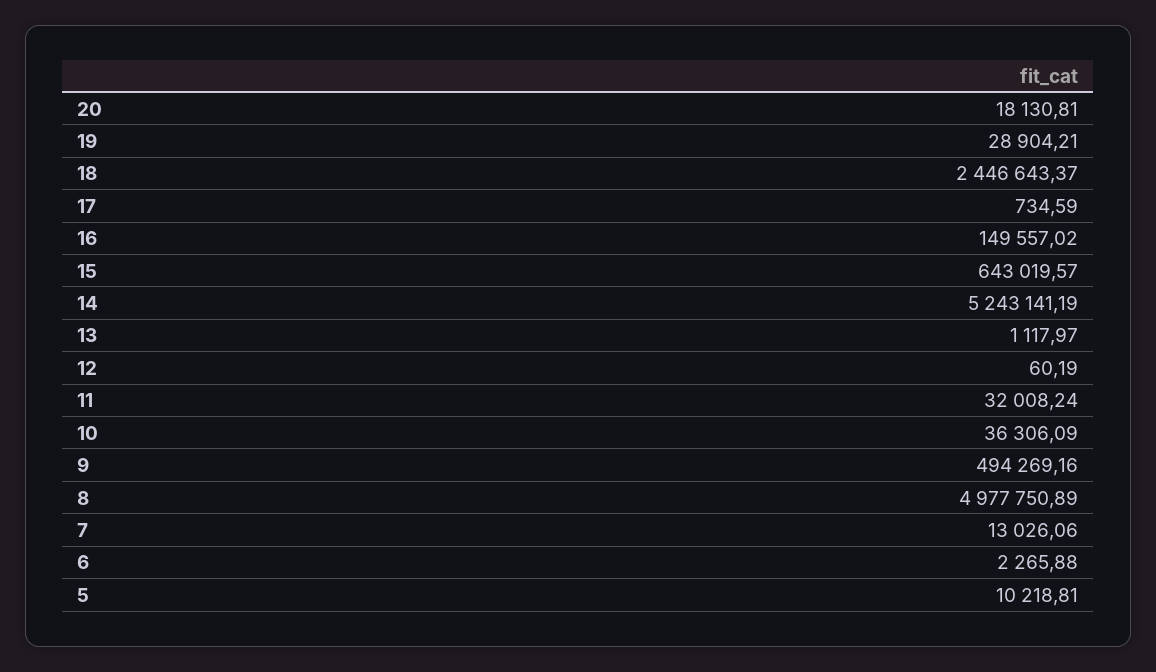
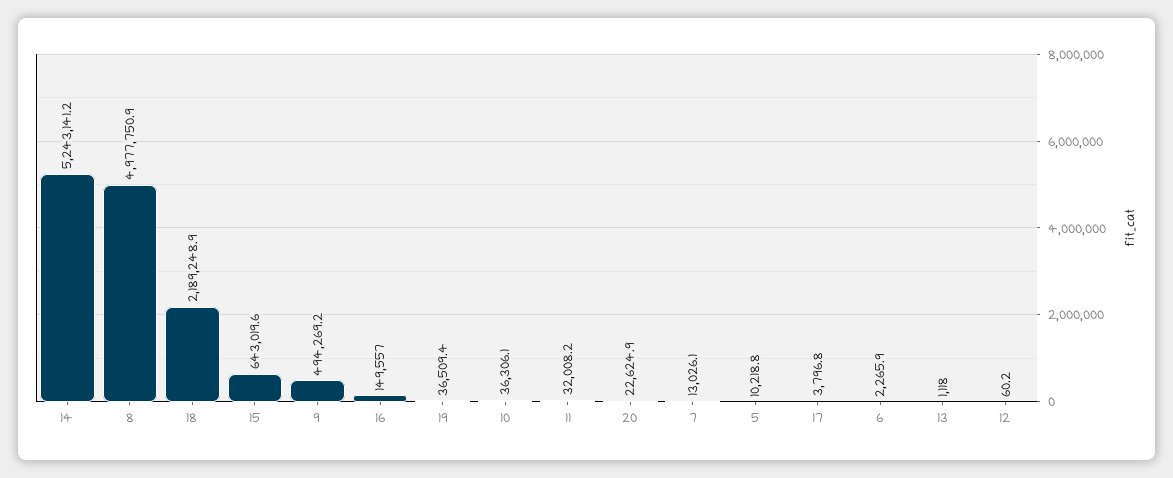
20: 18130.81 -> 22624.9
19: 28904.21 -> 36509.4
18: 2446643.37 -> 2189248.9
17: 734.59 -> 3796.8

